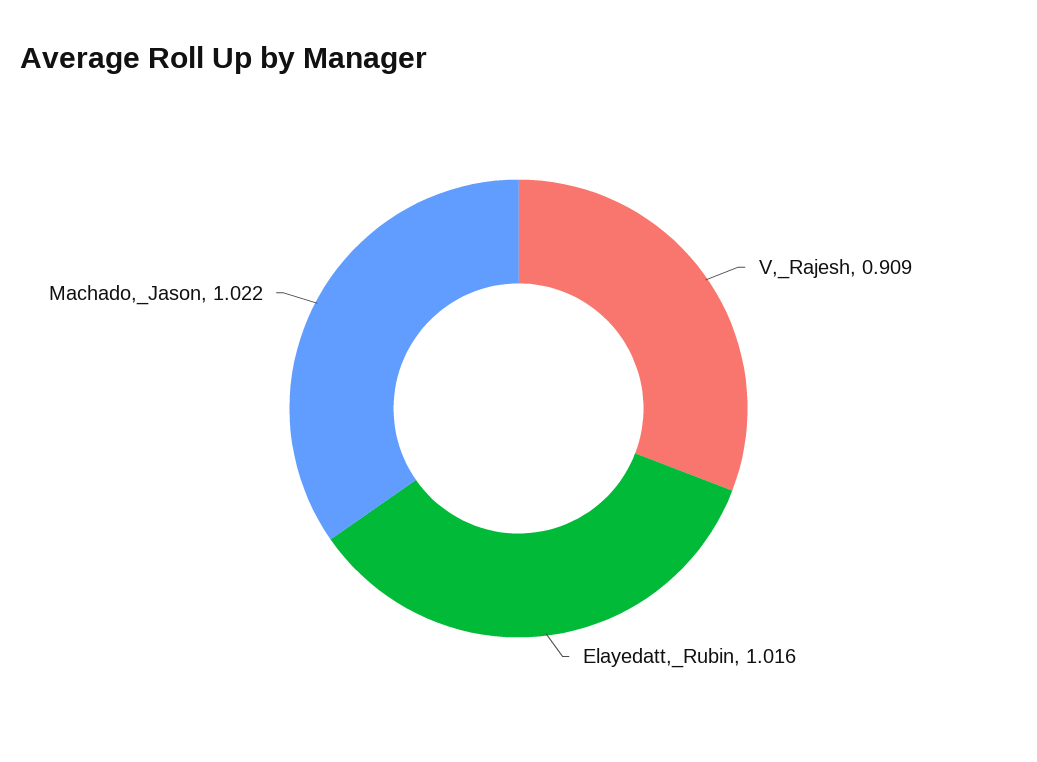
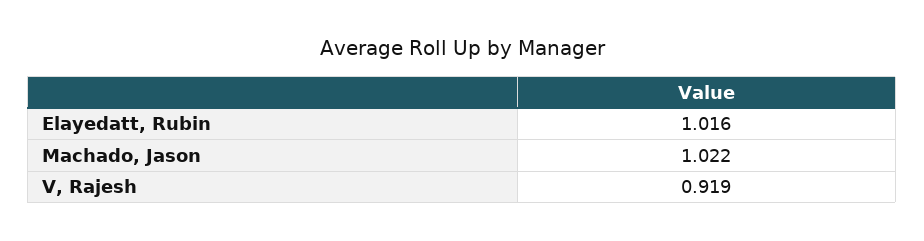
V,_Rajesh: 0.909 -> 0.919

